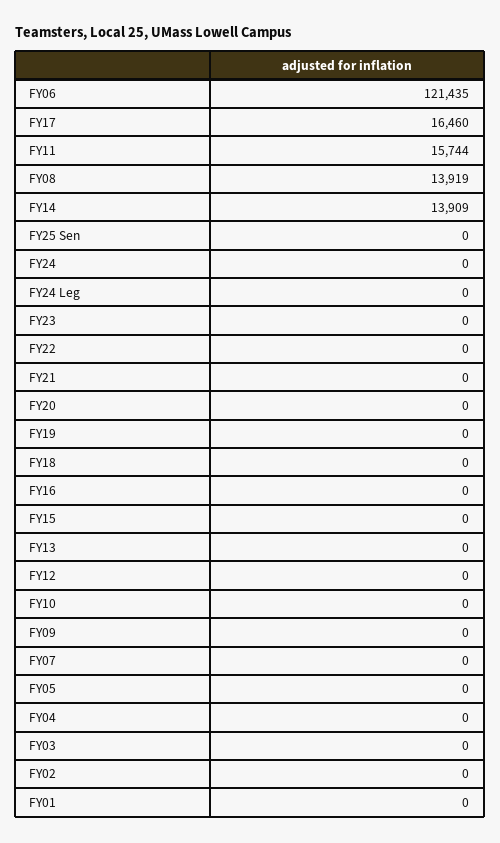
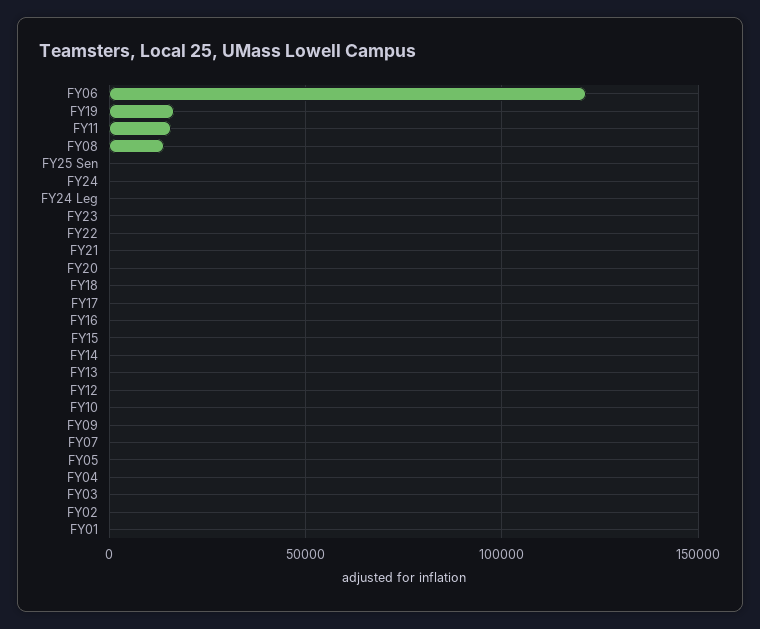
FY17: 16460 -> 0
FY14: 13909 -> 0
FY19: 0 -> 15000

